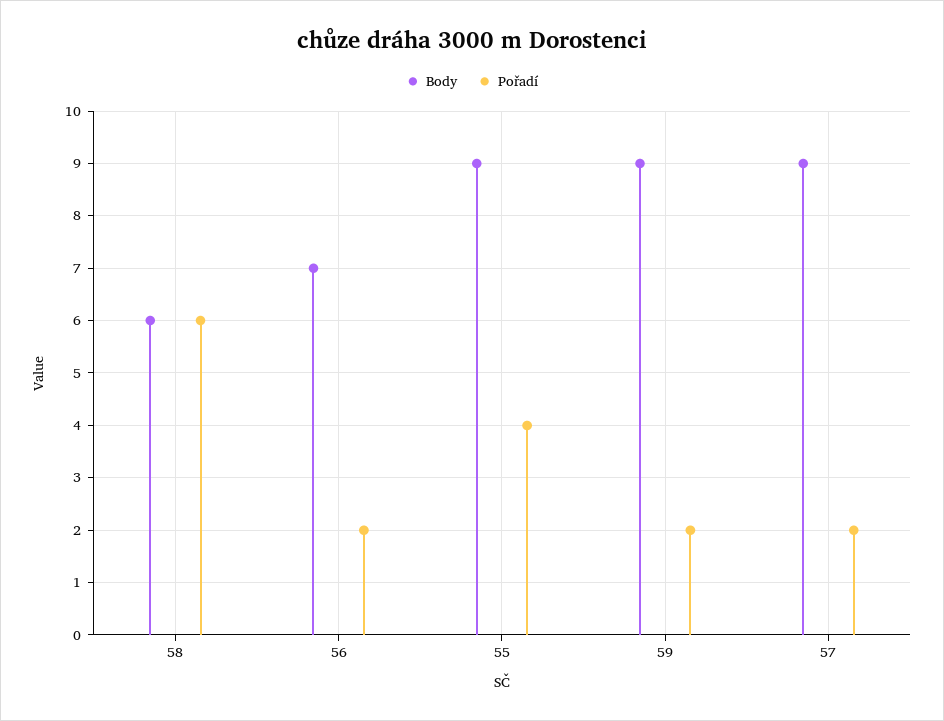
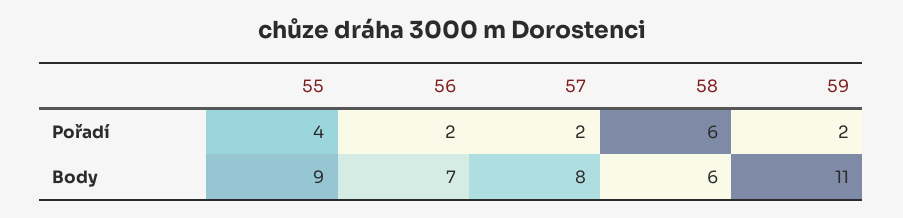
Body, 59: 9 -> 11
Body, 57: 9 -> 8

